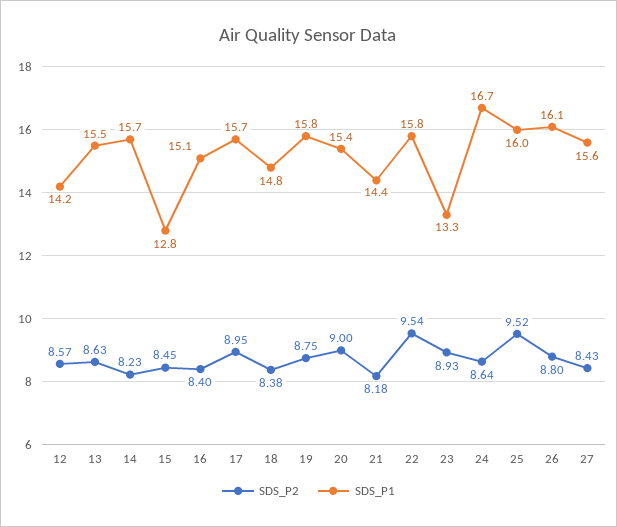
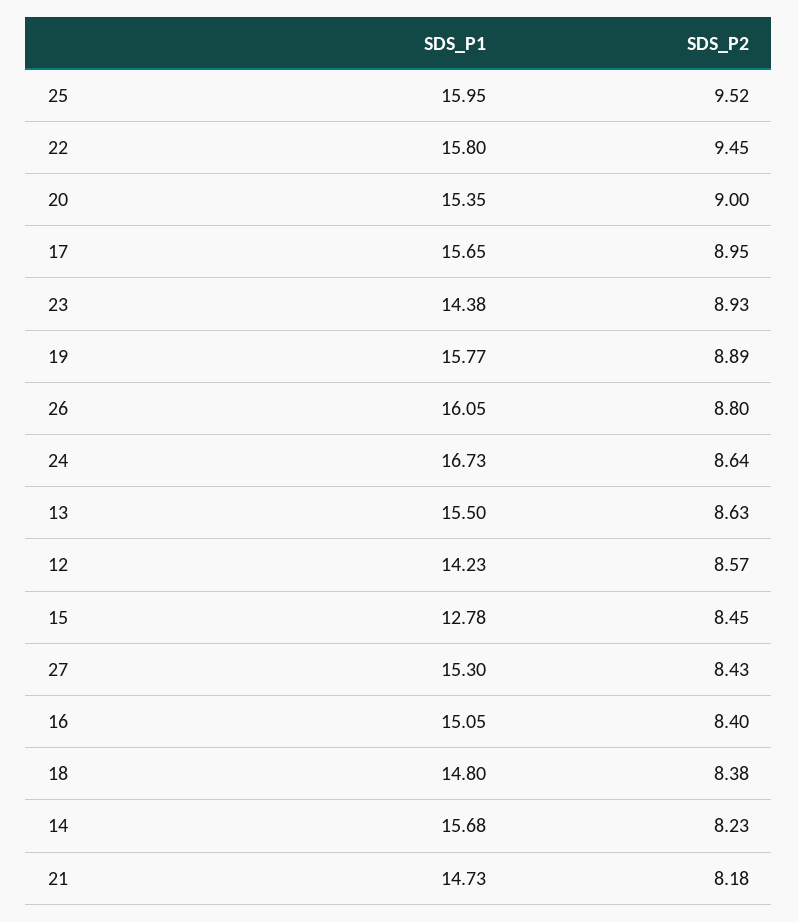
SDS_P2, 19: 8.75 -> 8.89
SDS_P1, 21: 14.4 -> 14.73
SDS_P2, 22: 9.54 -> 9.45
SDS_P1, 23: 13.3 -> 14.38
SDS_P1, 27: 15.6 -> 15.3

